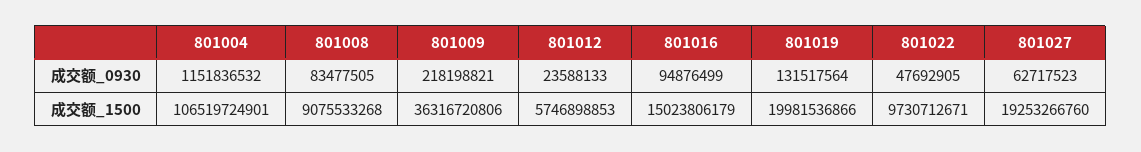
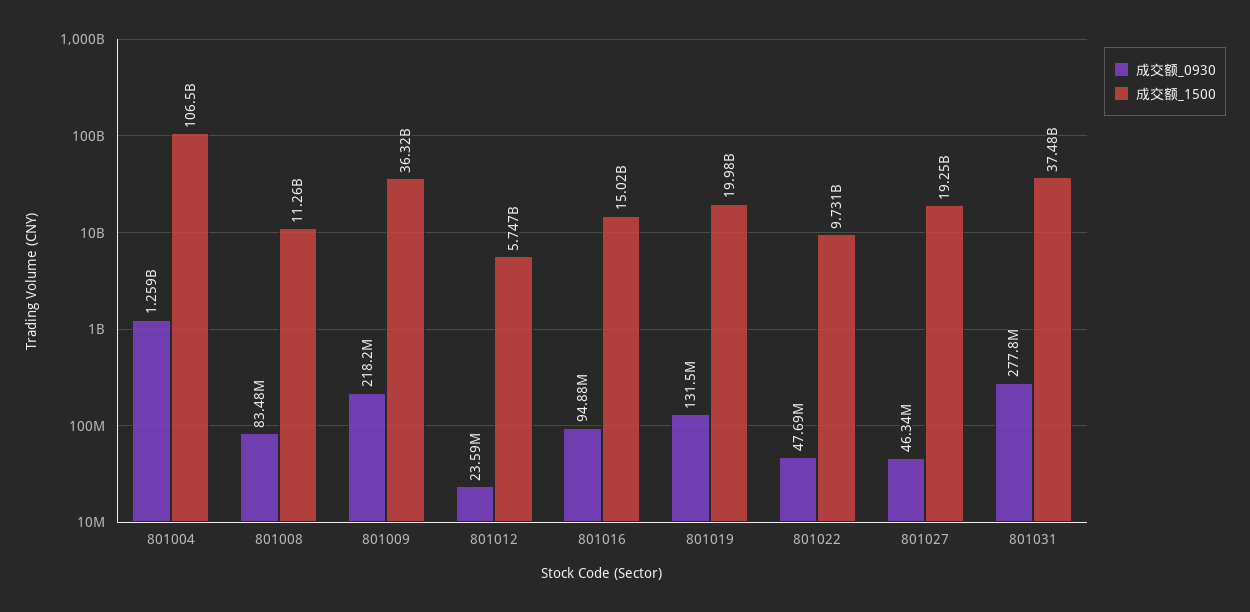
成交额_0930, 801004: 1151836532 -> 1259000000
成交额_0930, 801027: 62717523 -> 46340000
成交额_1500, 801008: 9075533268 -> 11260000000
成交额_0930, 801031: none -> 277800000
成交额_1500, 801031: none -> 37480000000

